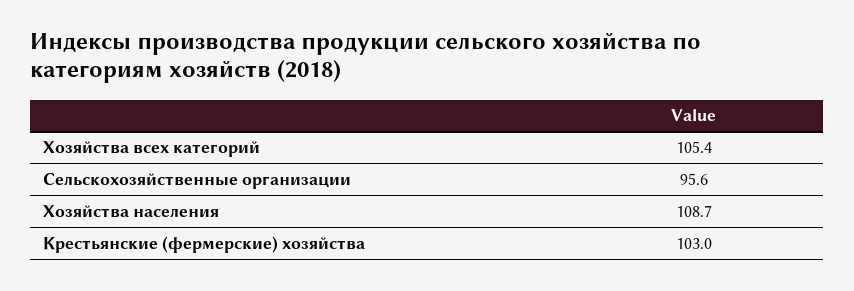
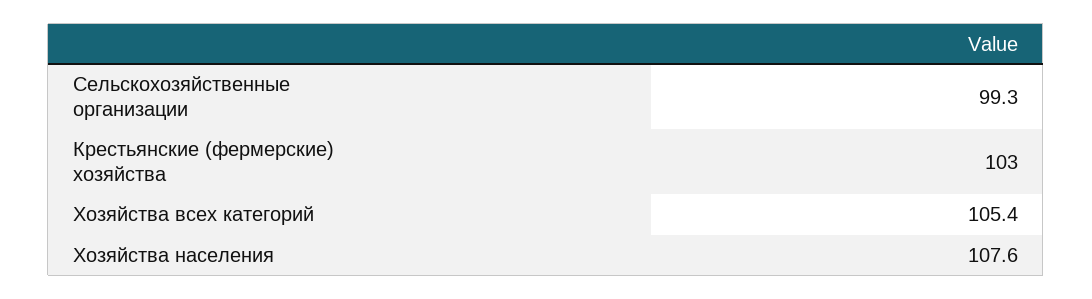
Сельскохозяйственные организации: 95.6 -> 99.3
Хозяйства населения: 108.7 -> 107.6

